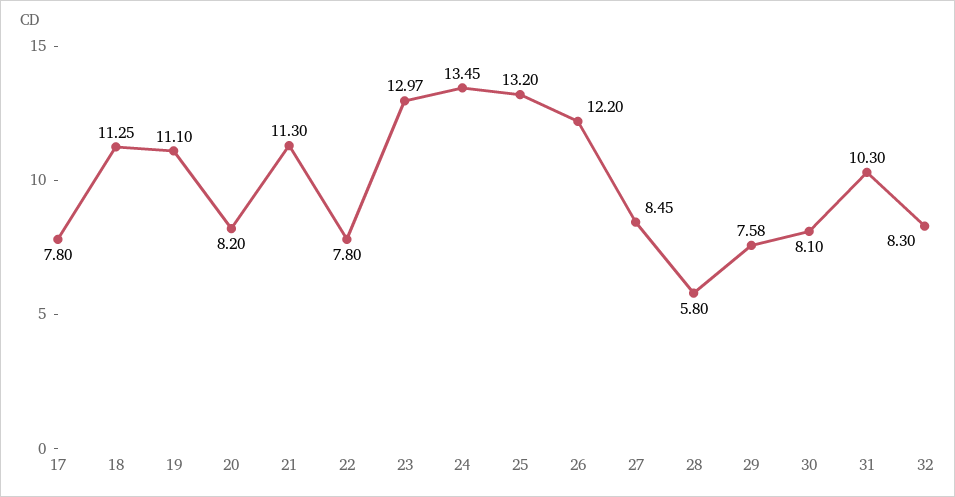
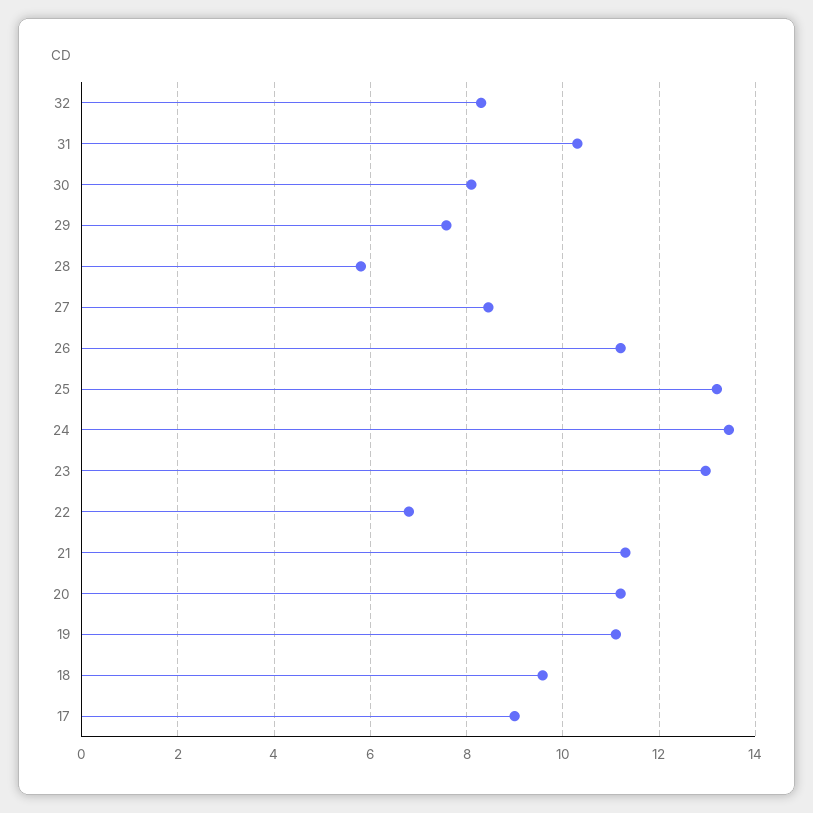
17: 7.8 -> 9
18: 11.25 -> 9.6
20: 8.2 -> 11.2
22: 7.8 -> 6.8
26: 12.2 -> 11.2

